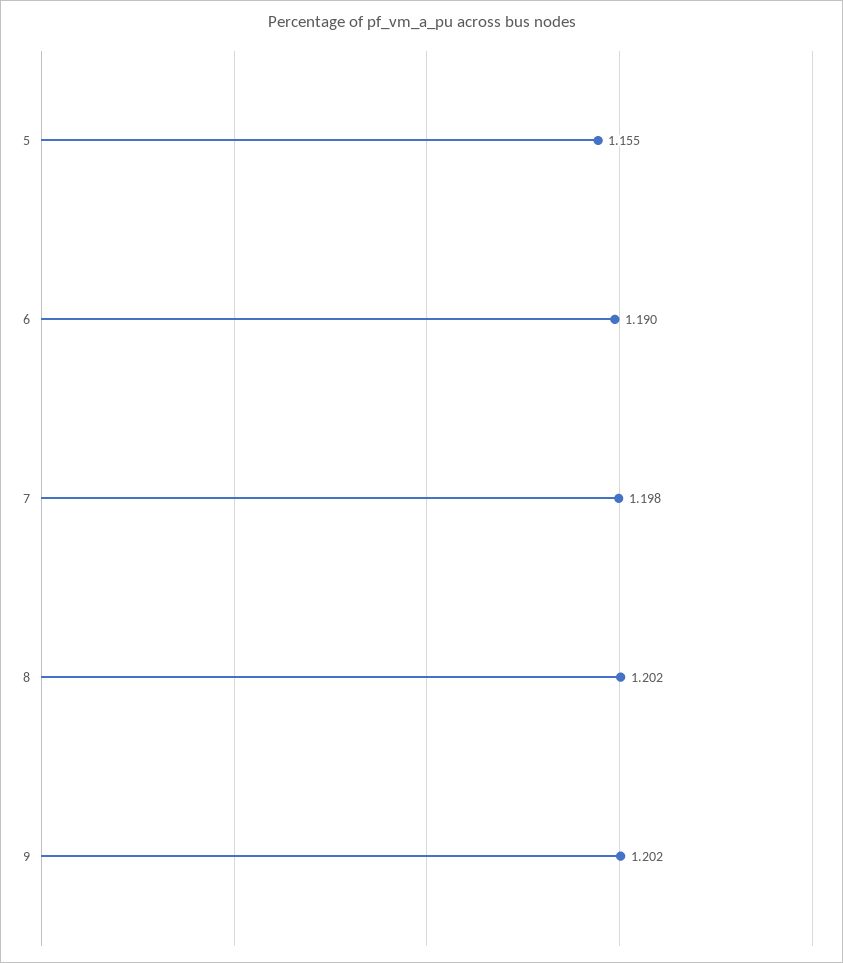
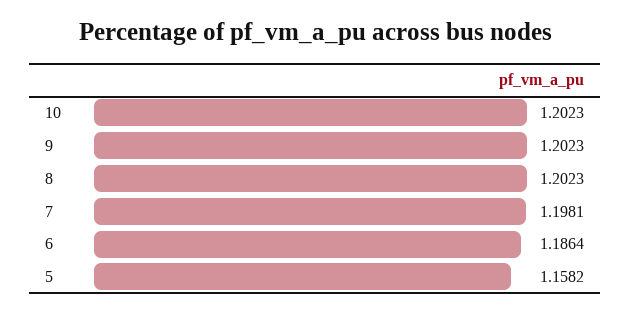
5: 1.155 -> 1.1582
6: 1.19 -> 1.1864
10: none -> 1.2023

